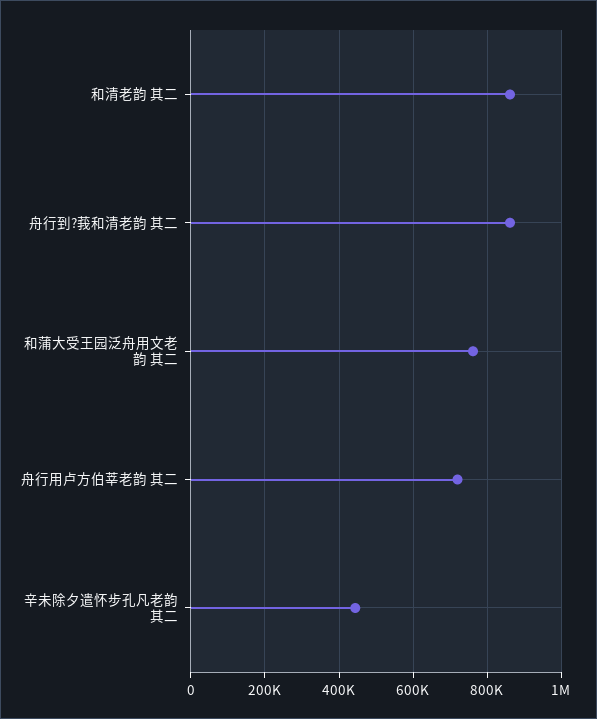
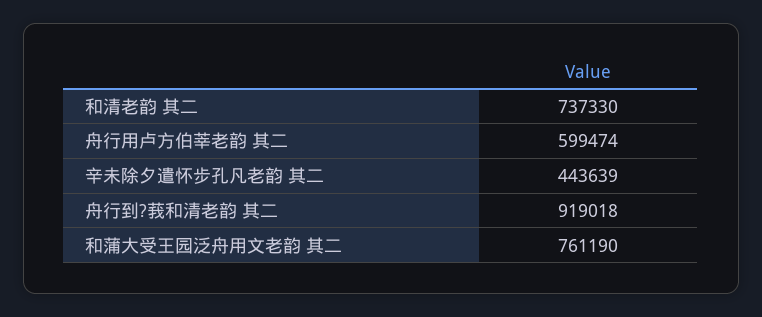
和清老韵 其二: 860000 -> 737330
舟行到?莪和清老韵 其二: 860000 -> 919018
舟行用卢方伯莘老韵 其二: 720000 -> 599474

